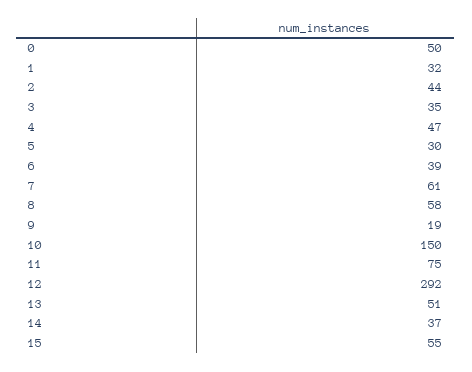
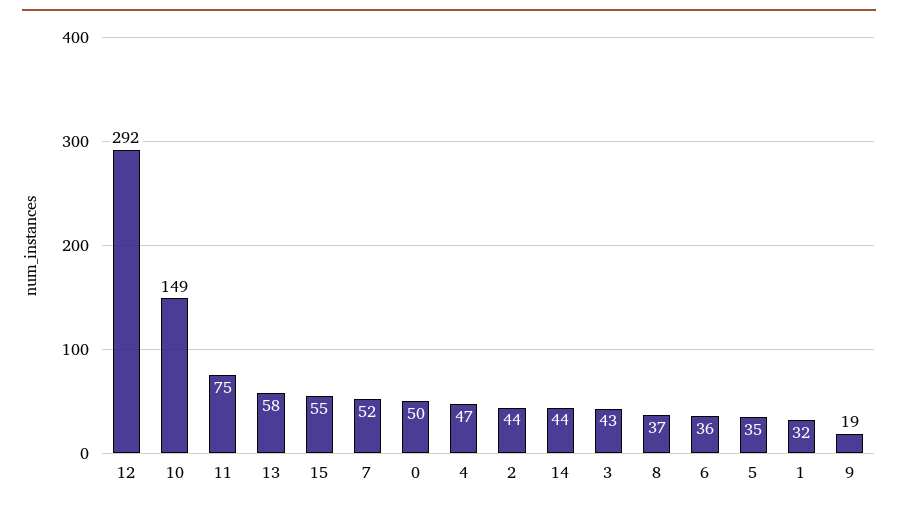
3: 35 -> 43
5: 30 -> 35
6: 39 -> 36
7: 61 -> 52
8: 58 -> 37
10: 150 -> 149
13: 51 -> 58
14: 37 -> 44

